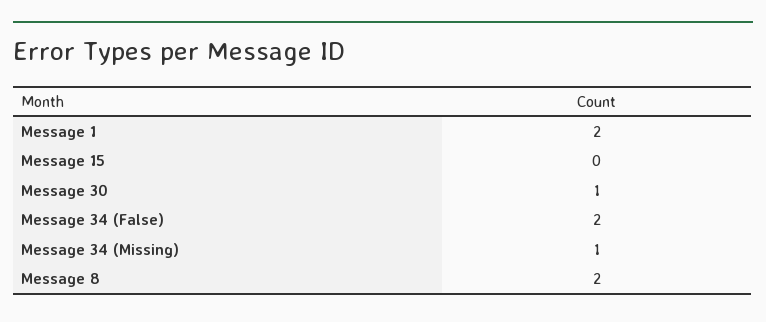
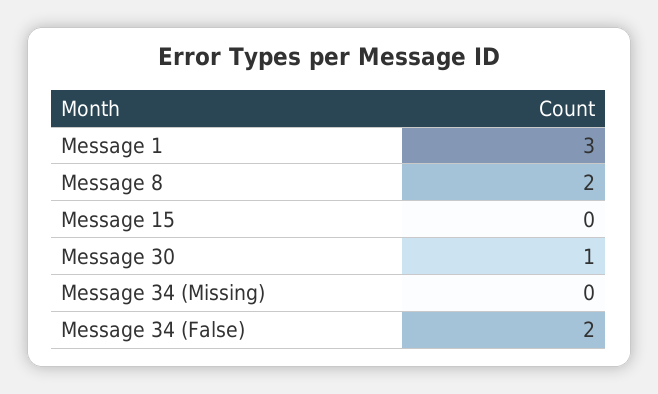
Message 1: 2 -> 3
Message 34 (Missing): 1 -> 0

